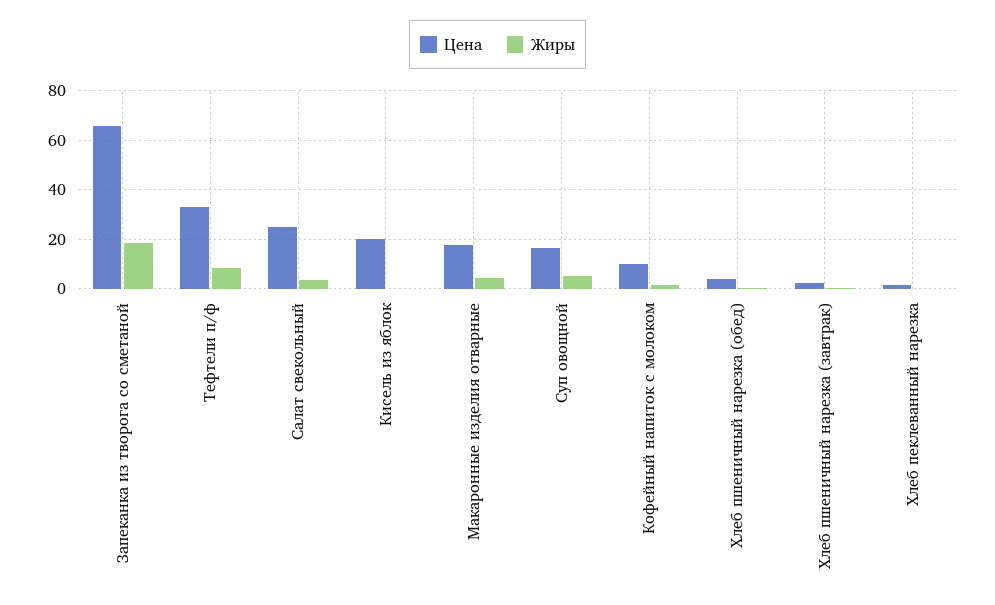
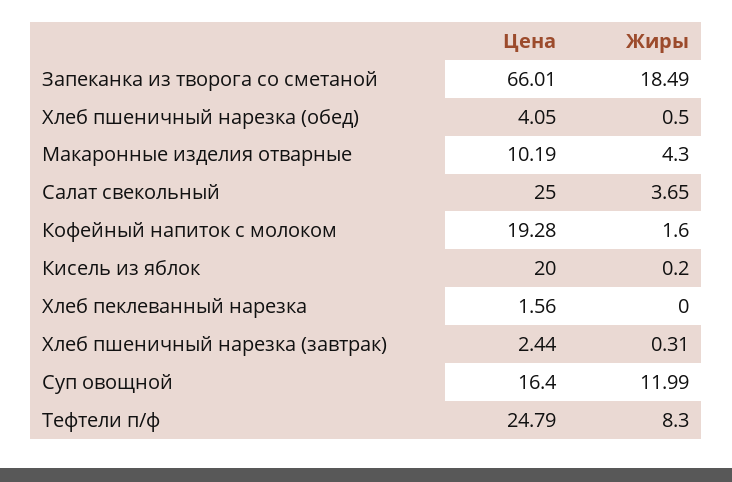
Цена, Тефтели п/ф: 32.5 -> 24.79
Цена, Макаронные изделия отварные: 17.5 -> 10.19
Жиры, Суп овощной: 5 -> 11.99
Цена, Кофейный напиток с молоком: 10 -> 19.28

